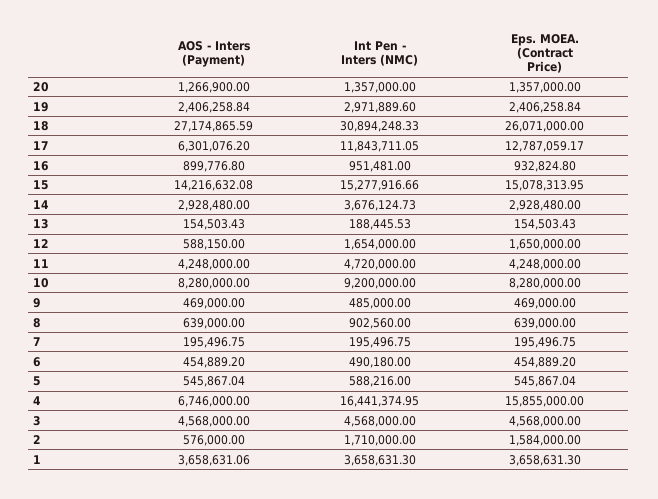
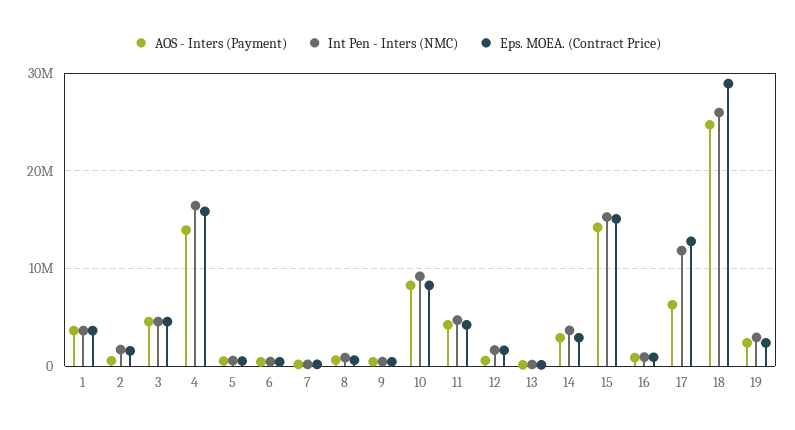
AOS - Inters (Payment), 20: 1266900 -> none
Int Pen - Inters (NMC), 20: 1357000 -> none
Eps. MOEA. (Contract Price), 20: 1357000 -> none
AOS - Inters (Payment), 18: 27174865.59 -> 25000000
Int Pen - Inters (NMC), 18: 30894248.33 -> 26000000
Eps. MOEA. (Contract Price), 18: 26071000 -> 29000000
AOS - Inters (Payment), 4: 6746000 -> 14000000

